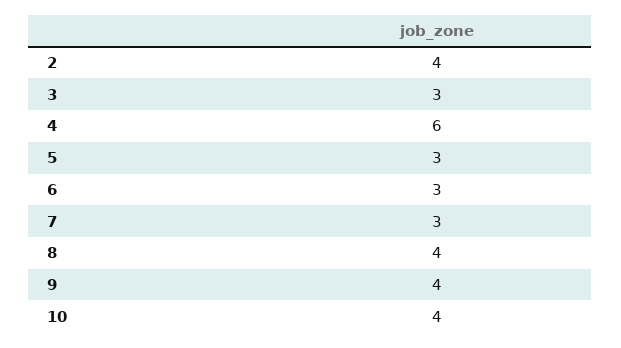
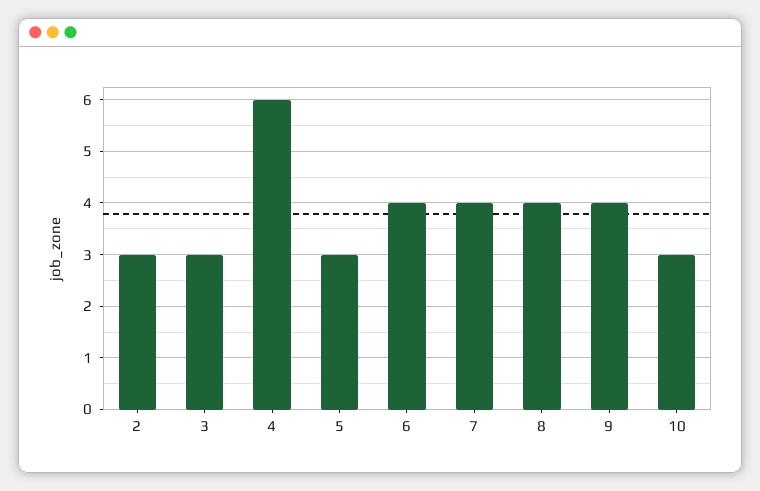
2: 4 -> 3
6: 3 -> 4
7: 3 -> 4
10: 4 -> 3

